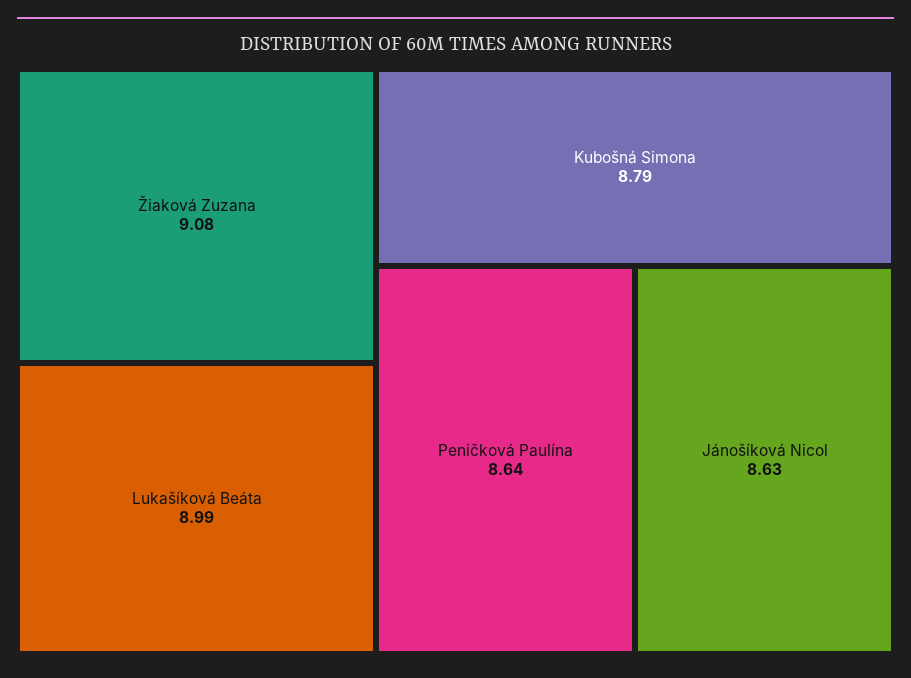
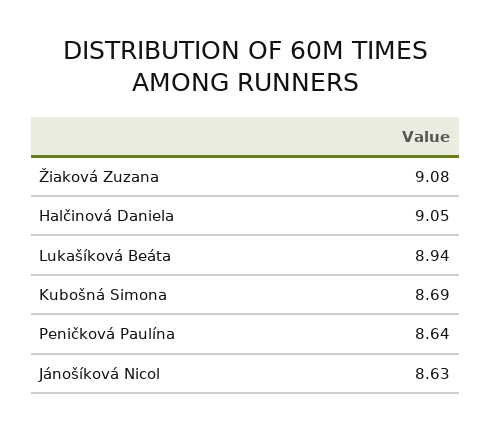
Lukašíková Beáta: 8.99 -> 8.94
Kubošná Simona: 8.79 -> 8.69
Halčinová Daniela: none -> 9.05

